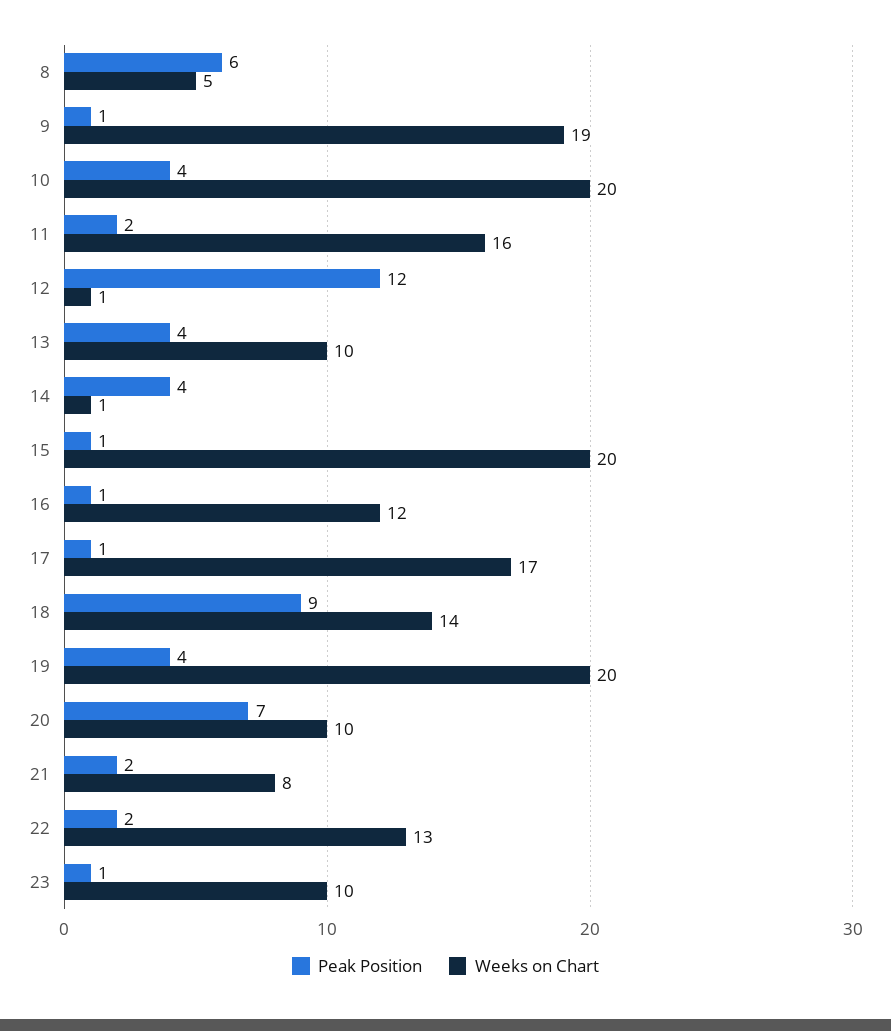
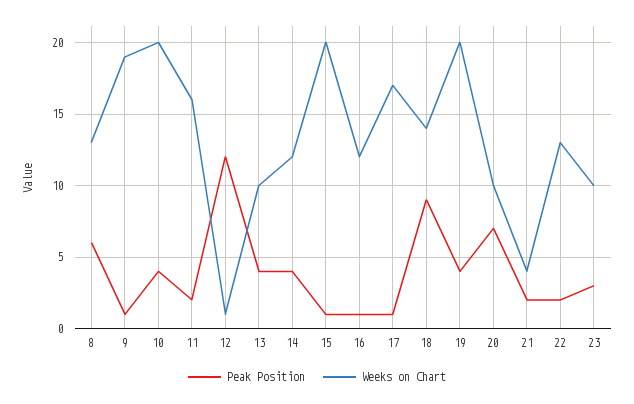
Weeks on Chart, 8: 5 -> 13
Weeks on Chart, 14: 1 -> 12
Weeks on Chart, 21: 8 -> 4
Peak Position, 23: 1 -> 3

